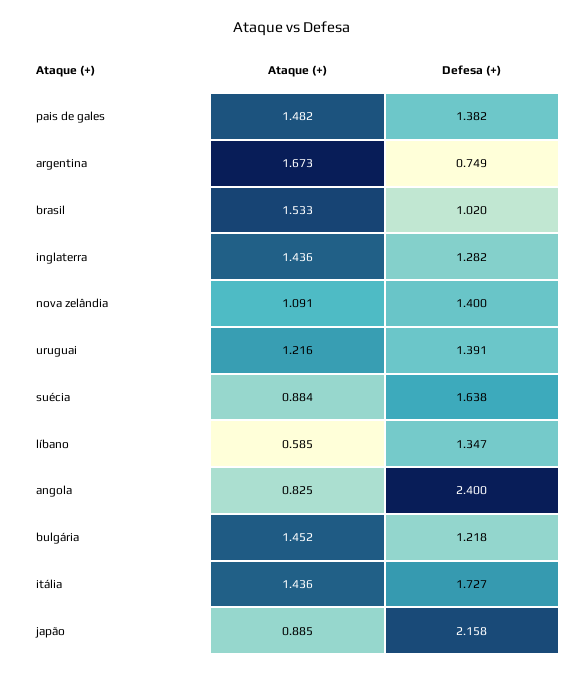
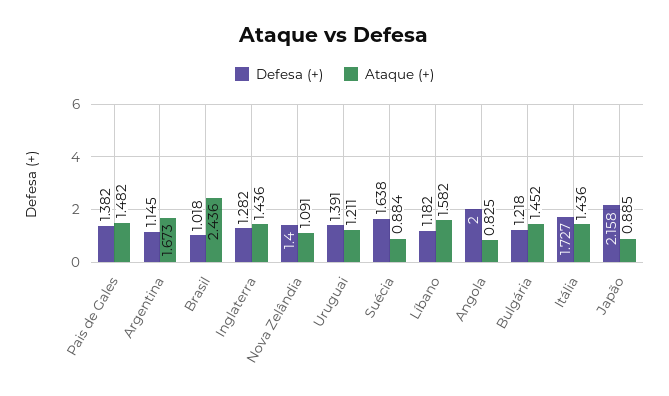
Defesa (+), argentina: 0.749 -> 1.145
Ataque (+), brasil: 1.533 -> 2.436
Defesa (+), brasil: 1.02 -> 1.018
Ataque (+), uruguai: 1.216 -> 1.211
Ataque (+), líbano: 0.585 -> 1.582
Defesa (+), líbano: 1.347 -> 1.182
Defesa (+), angola: 2.4 -> 2

